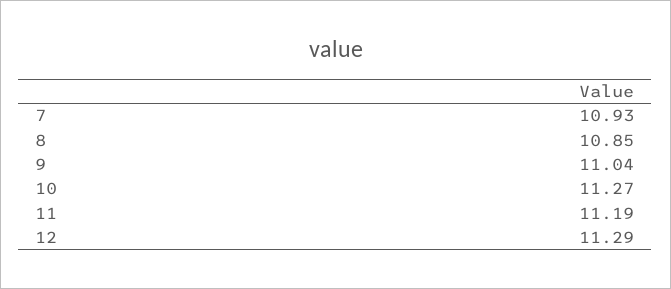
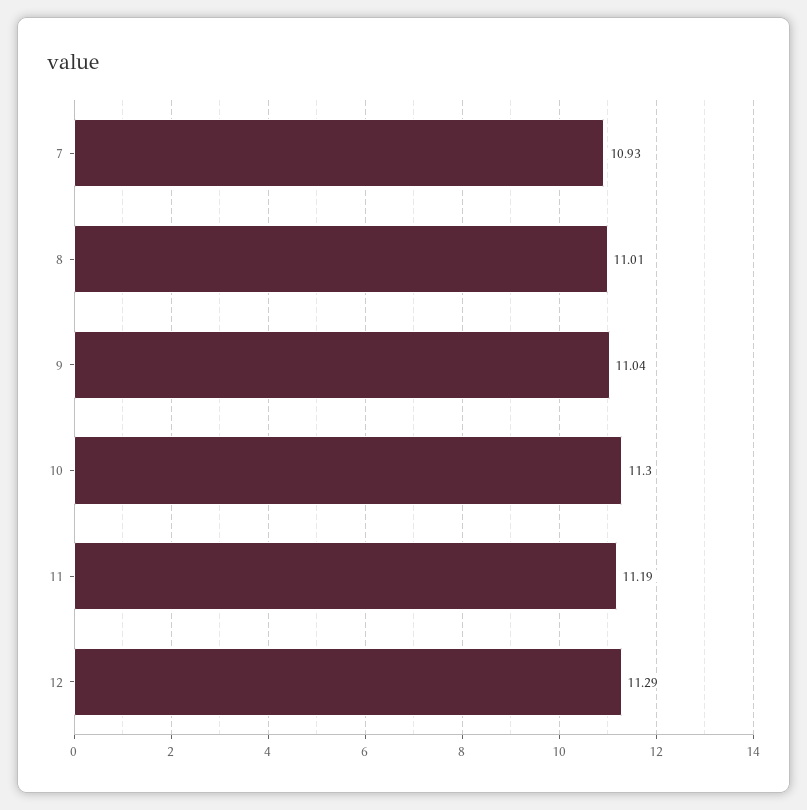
8: 10.85 -> 11.01
10: 11.27 -> 11.3

